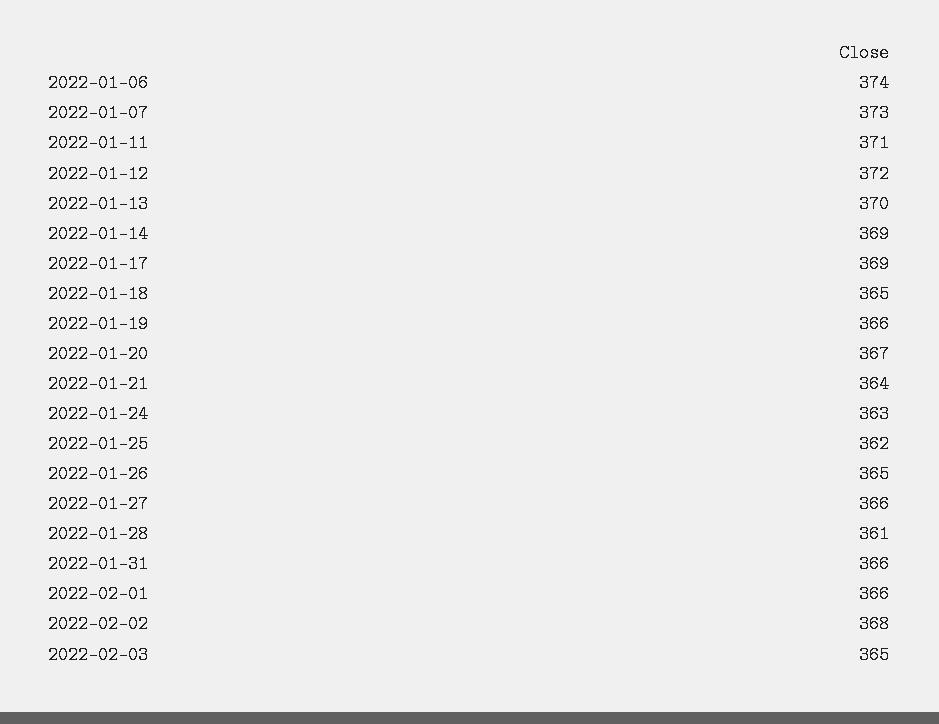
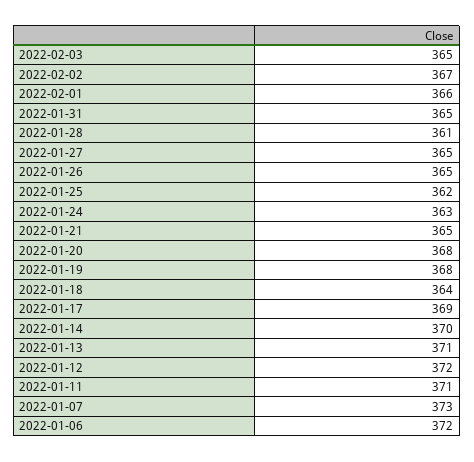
2022-01-06: 374 -> 372
2022-01-13: 370 -> 371
2022-01-14: 369 -> 370
2022-01-18: 365 -> 364
2022-01-19: 366 -> 368
2022-01-20: 367 -> 368
2022-01-21: 364 -> 365
2022-01-27: 366 -> 365
2022-01-31: 366 -> 365
2022-02-02: 368 -> 367

